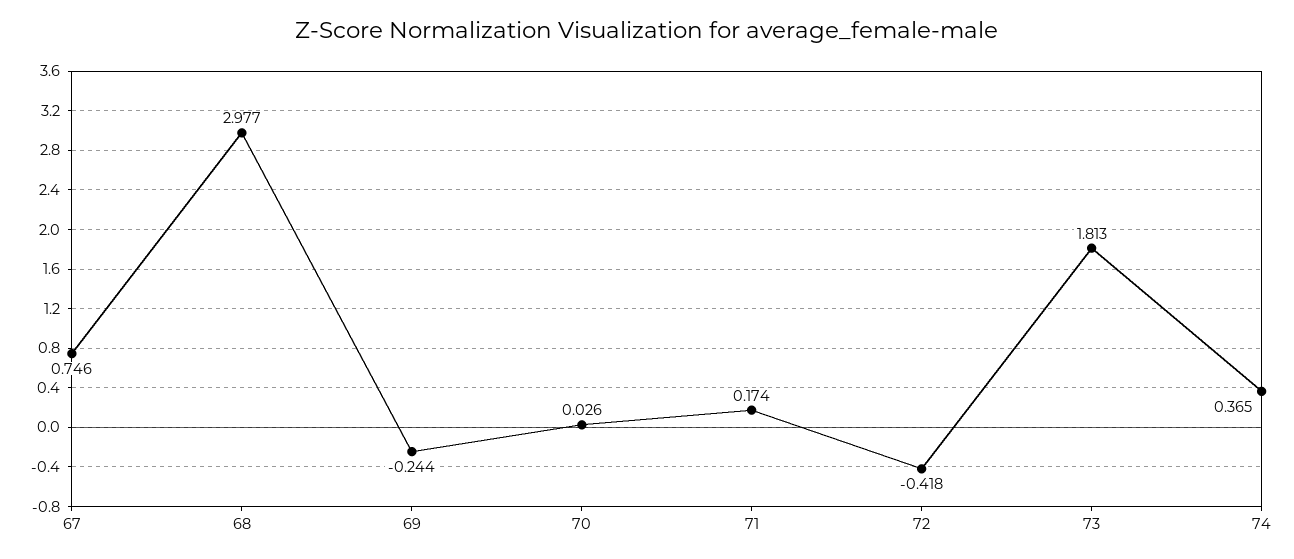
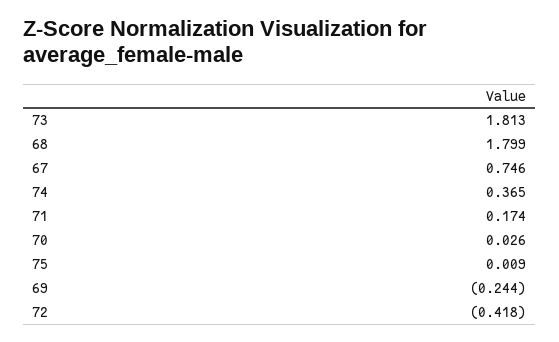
68: 2.977 -> 1.799
75: none -> 0.009

